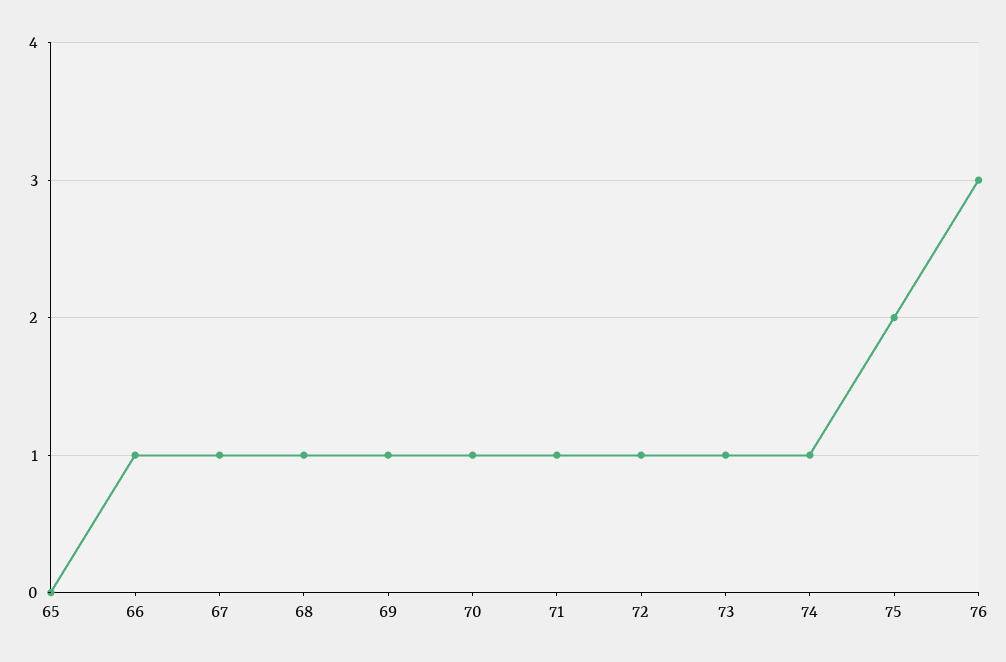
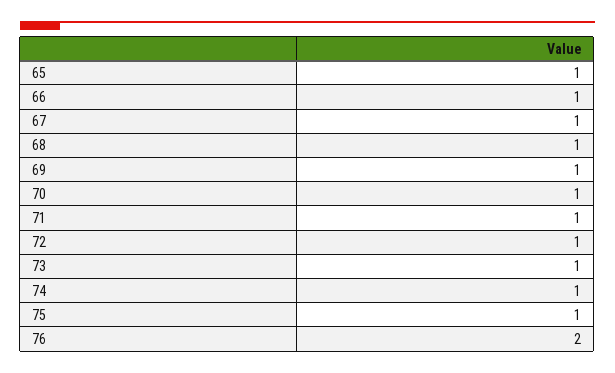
65: 0 -> 1
75: 2 -> 1
76: 3 -> 2

